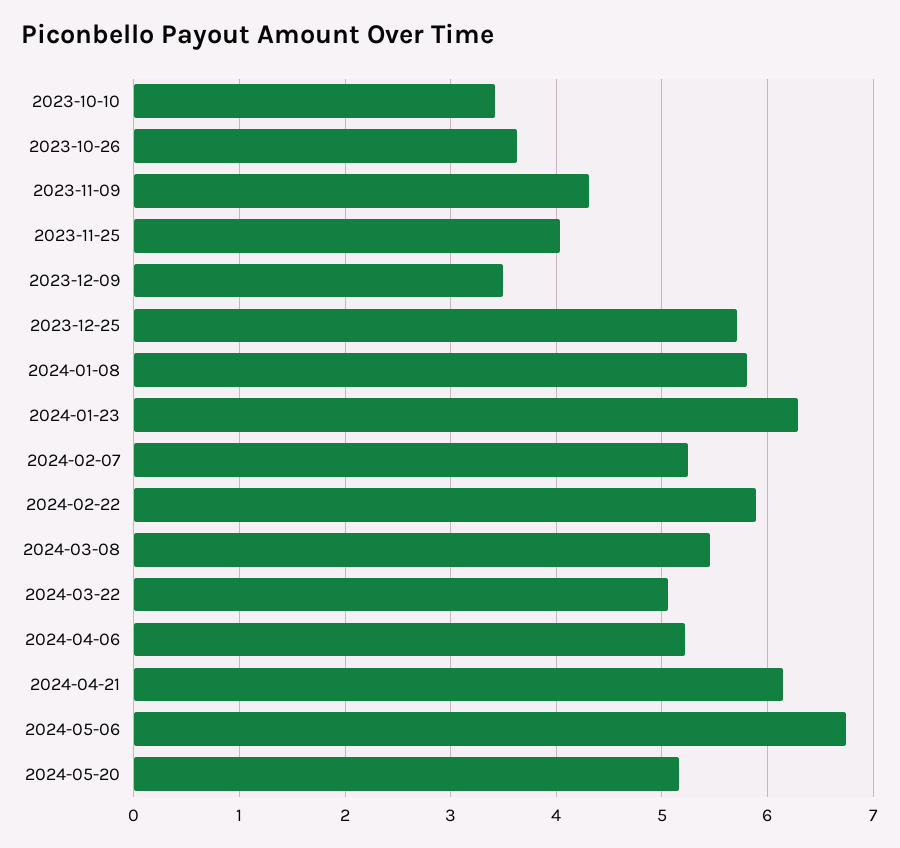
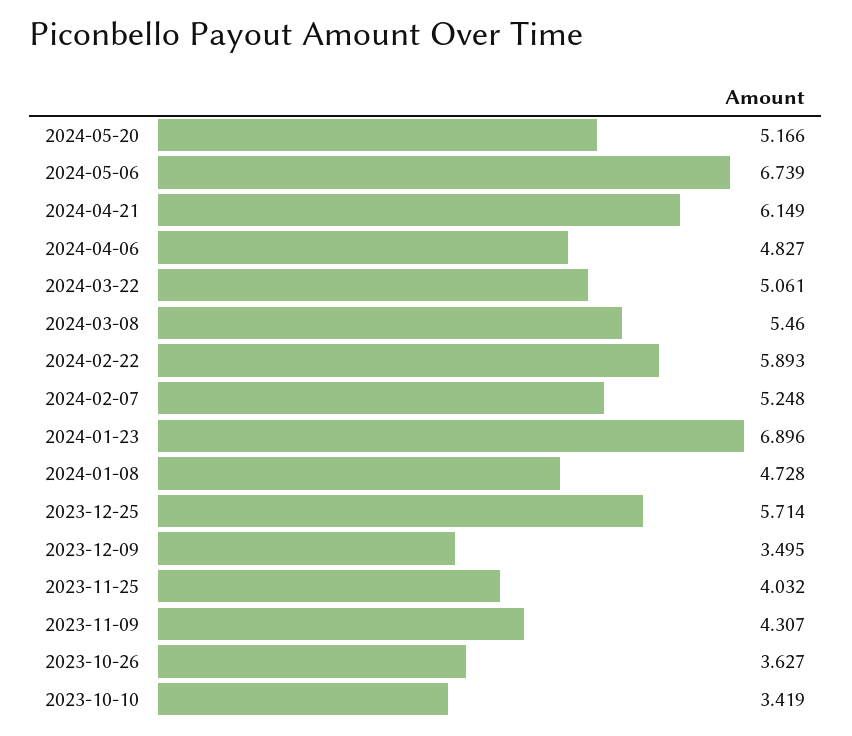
2024-01-08: 5.8 -> 4.728
2024-01-23: 6.3 -> 6.896
2024-04-06: 5.2 -> 4.827

